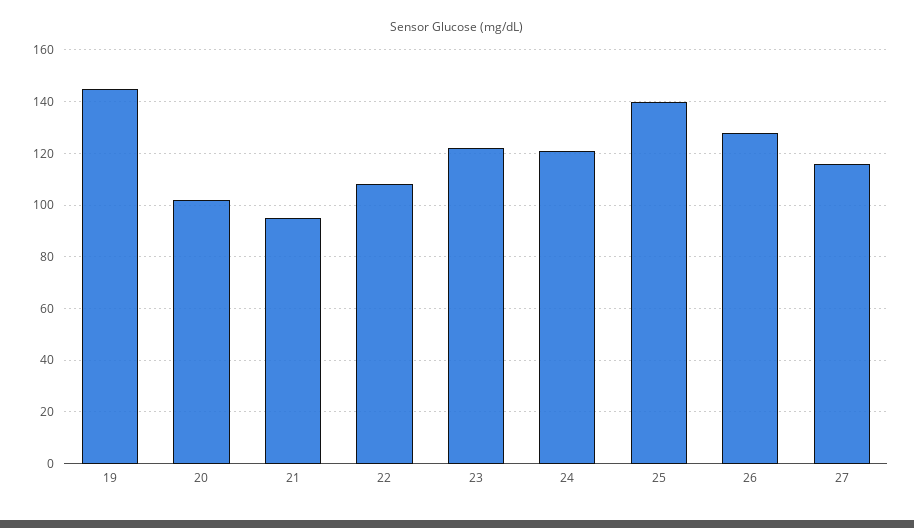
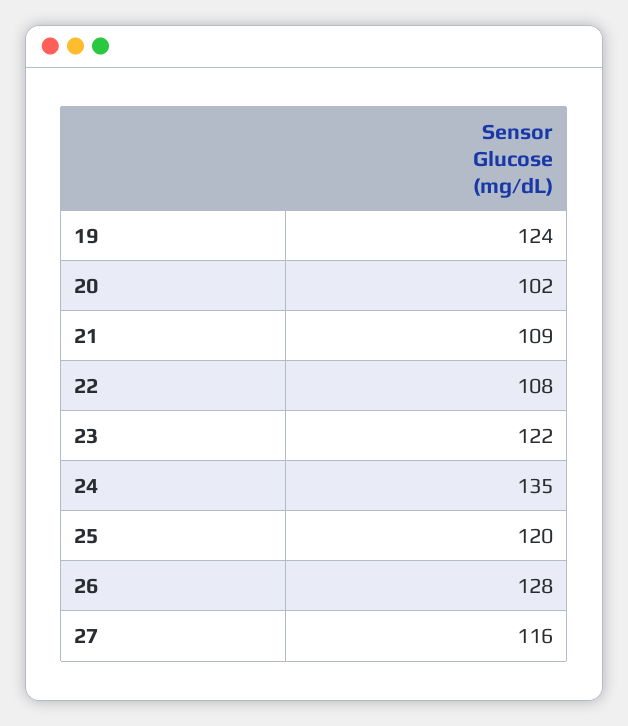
19: 145 -> 124
21: 95 -> 109
24: 120 -> 135
25: 140 -> 120

